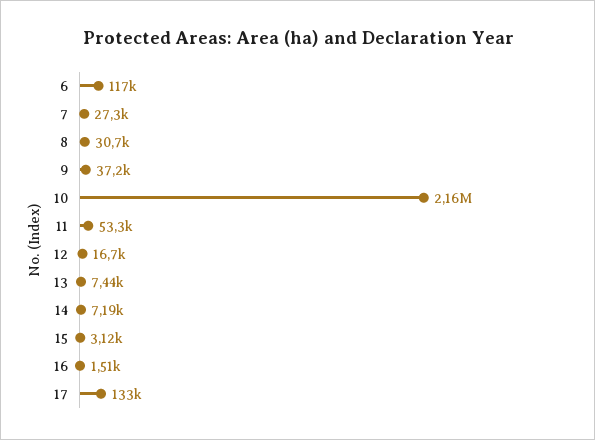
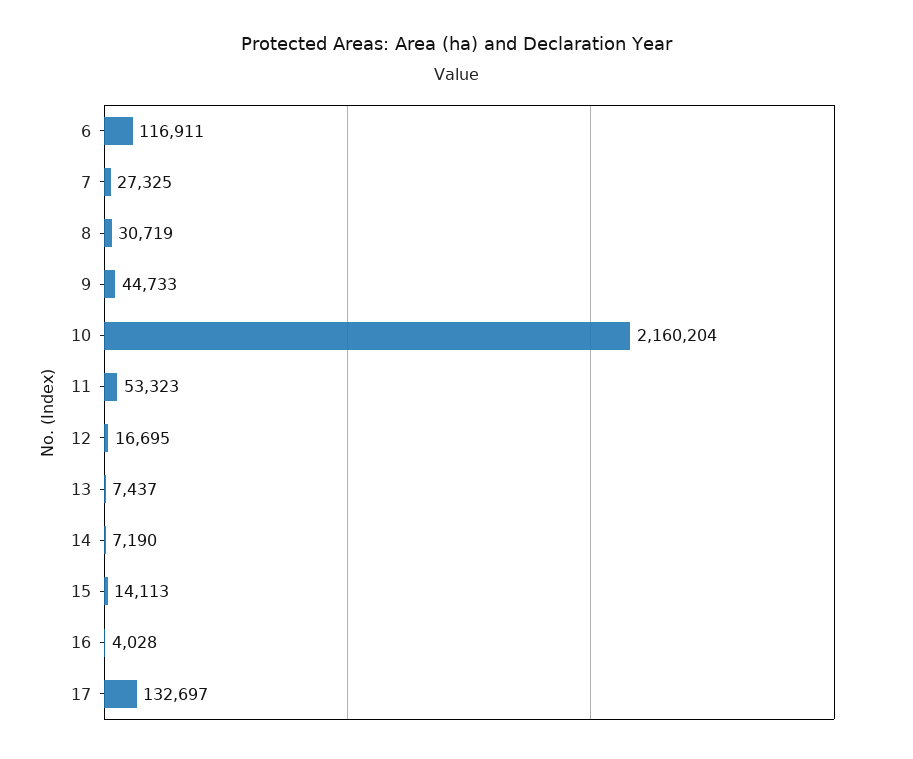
9: 37200 -> 44733
15: 3120 -> 14113
16: 1510 -> 4028

